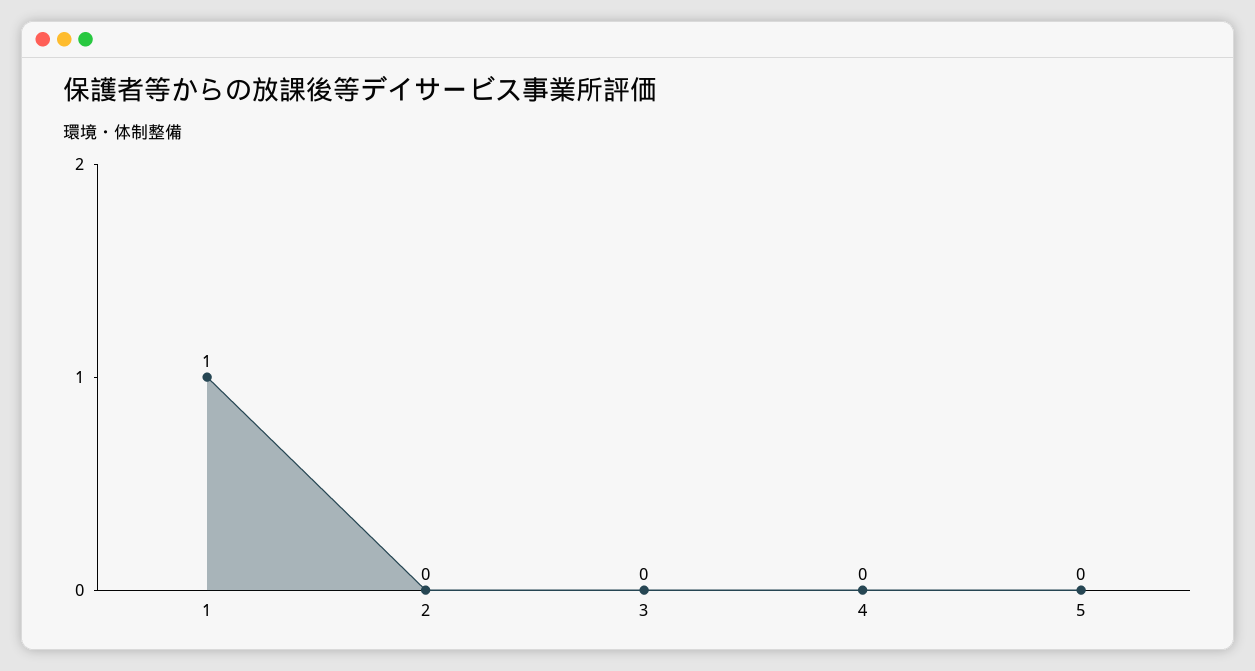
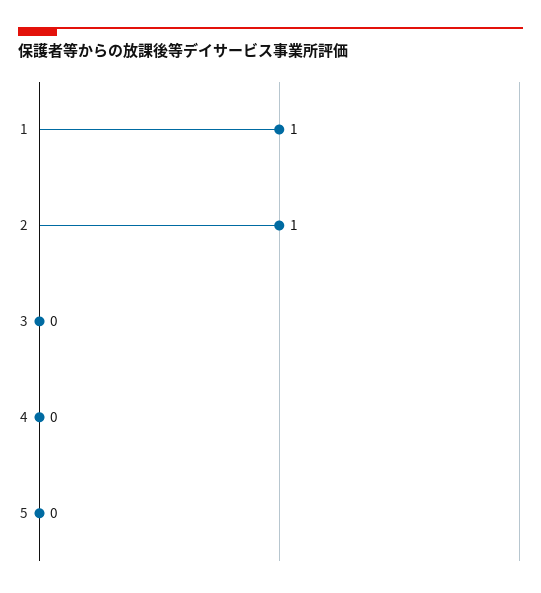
2: 0 -> 1

